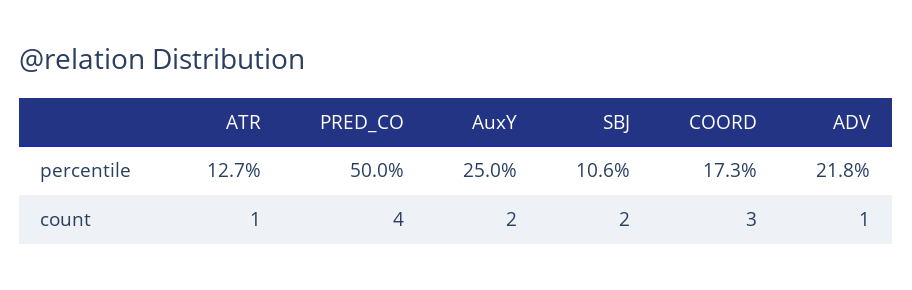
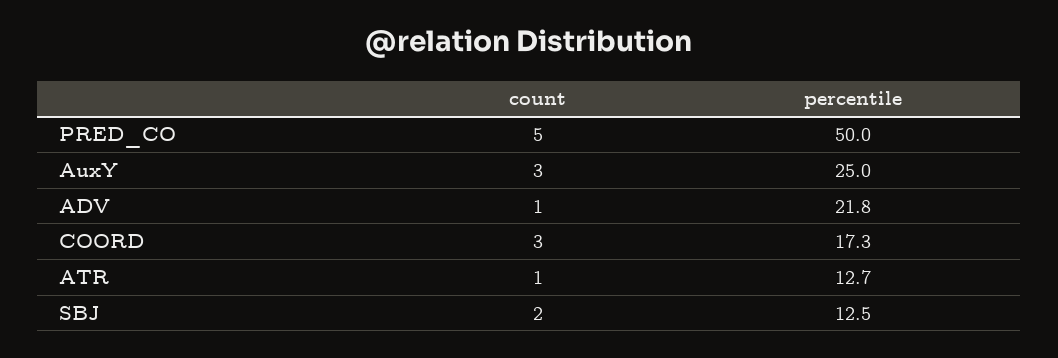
SBJ, percentile: 10.6 -> 12.5
PRED_CO, count: 4 -> 5
AuxY, count: 2 -> 3

